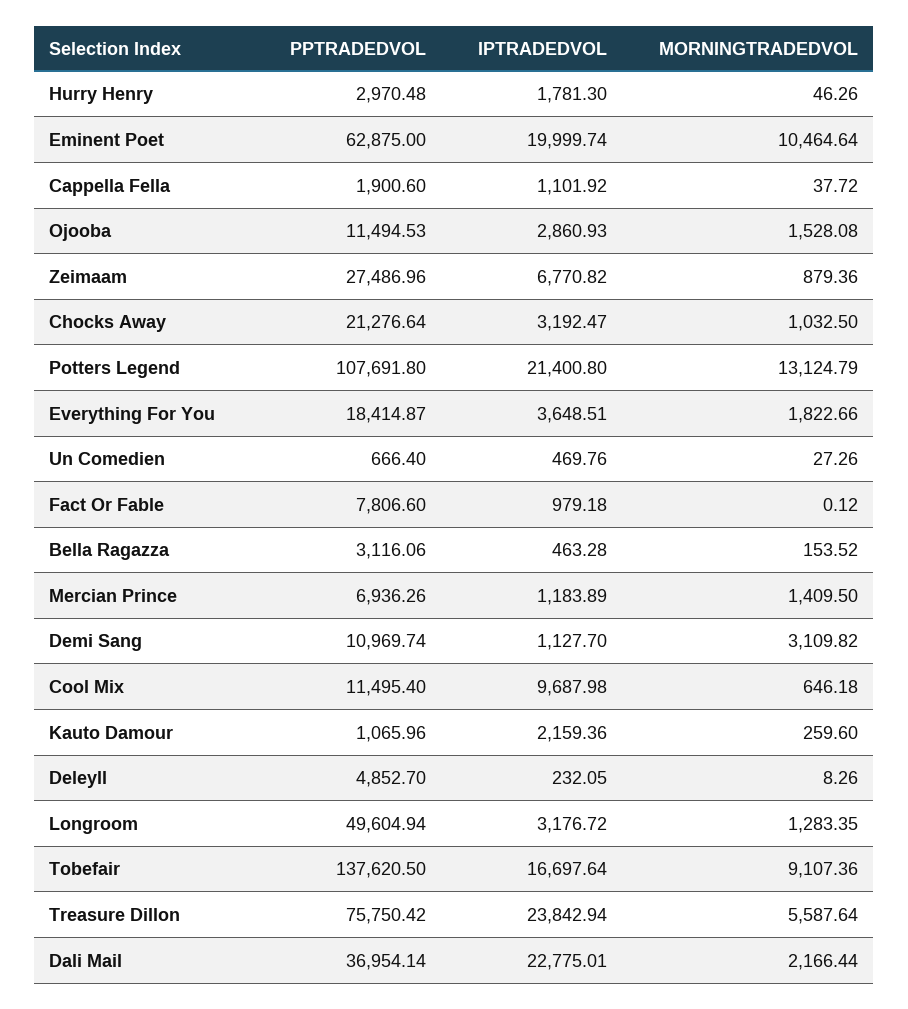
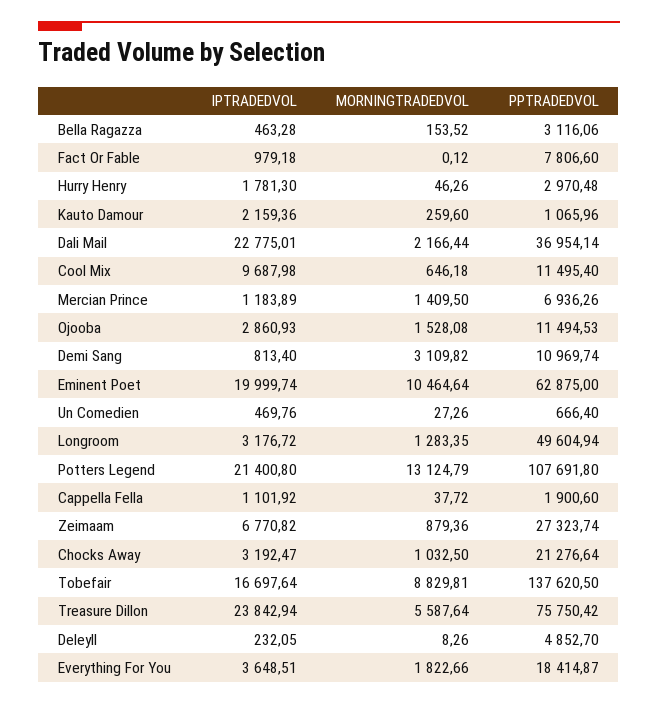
PPTRADEDVOL, Zeimaam: 27486.96 -> 27323.74
IPTRADEDVOL, Demi Sang: 1127.7 -> 813.4
MORNINGTRADEDVOL, Tobefair: 9107.36 -> 8829.81

